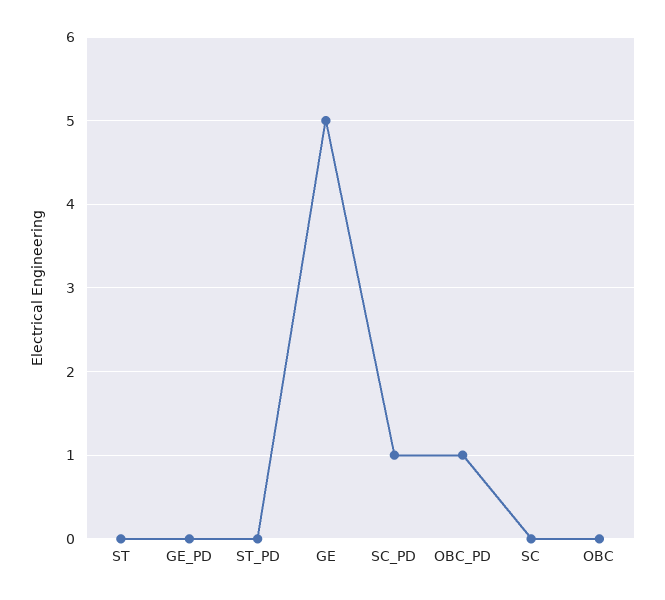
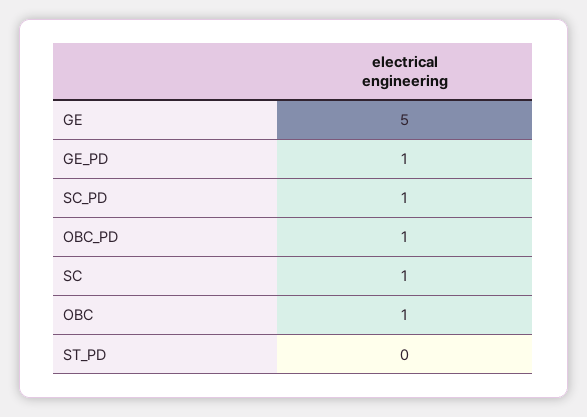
ST: 0 -> none
GE_PD: 0 -> 1
SC: 0 -> 1
OBC: 0 -> 1

